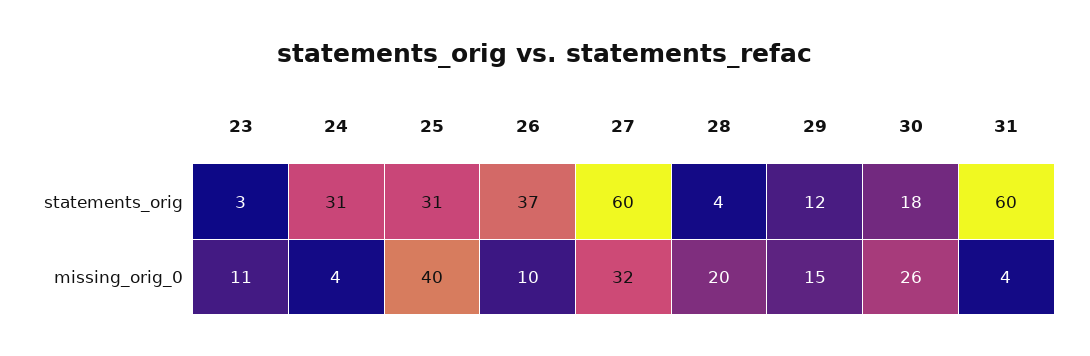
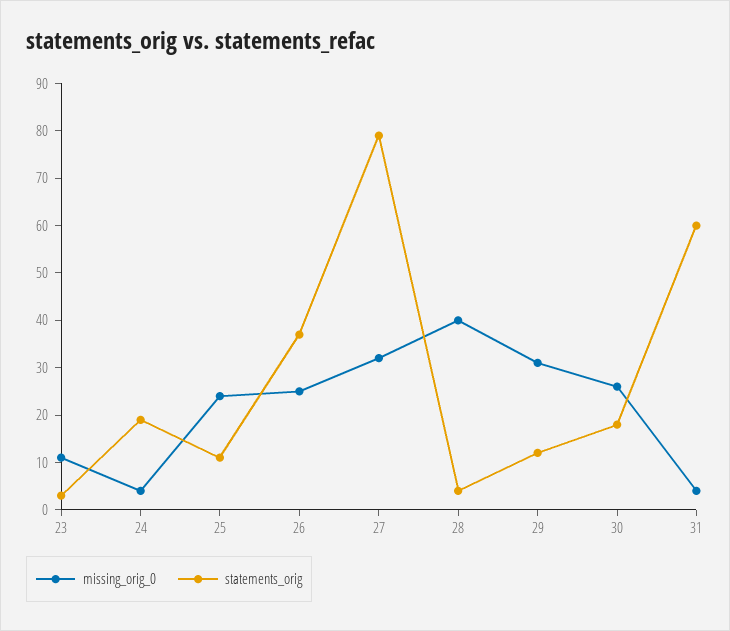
statements_orig, 24: 31 -> 20
statements_orig, 25: 31 -> 10
statements_orig, 27: 60 -> 80
missing_orig_0, 25: 40 -> 25
missing_orig_0, 26: 10 -> 25
missing_orig_0, 28: 20 -> 40
missing_orig_0, 29: 15 -> 30

